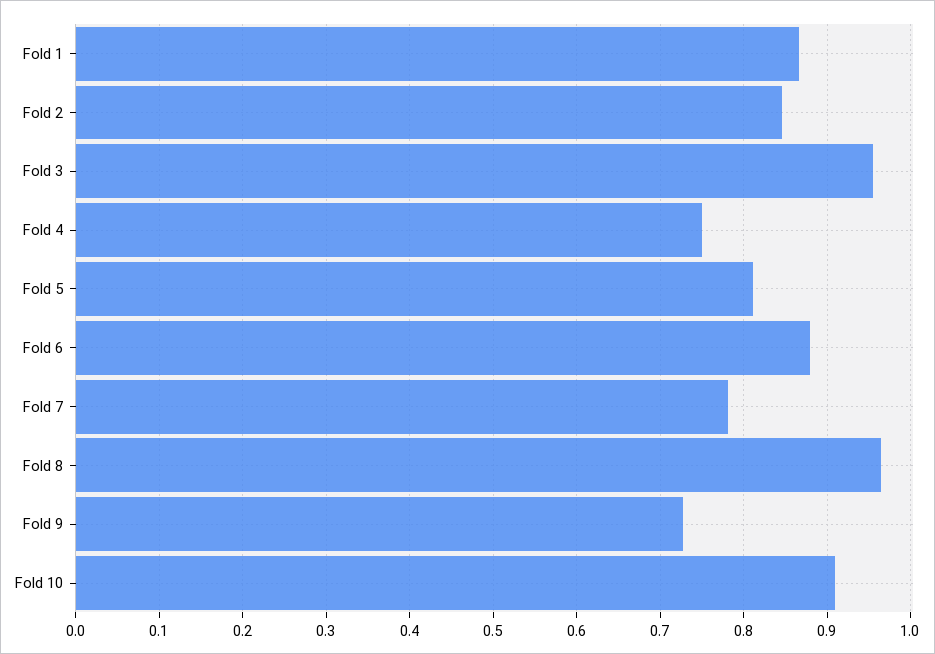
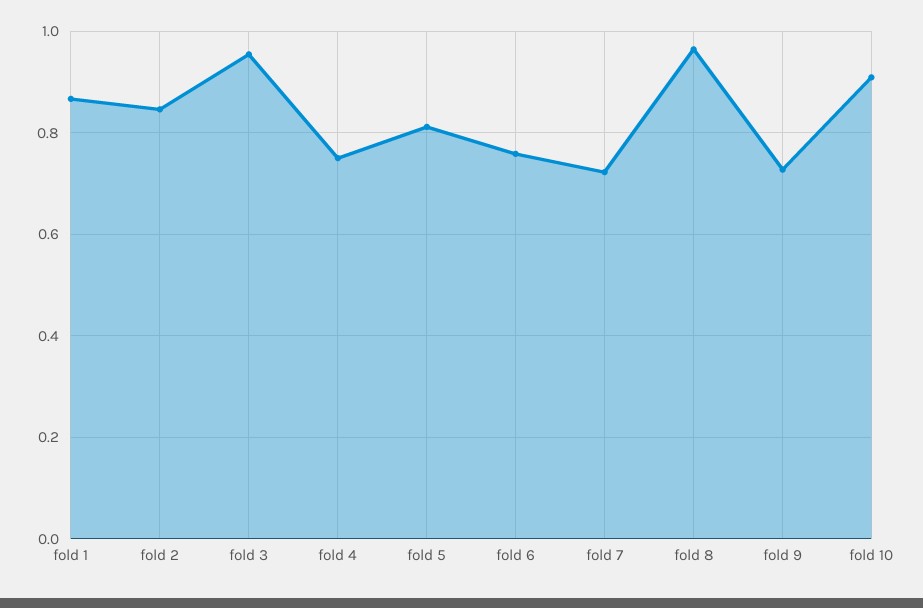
Fold 6: 0.88 -> 0.76
Fold 7: 0.78 -> 0.72

